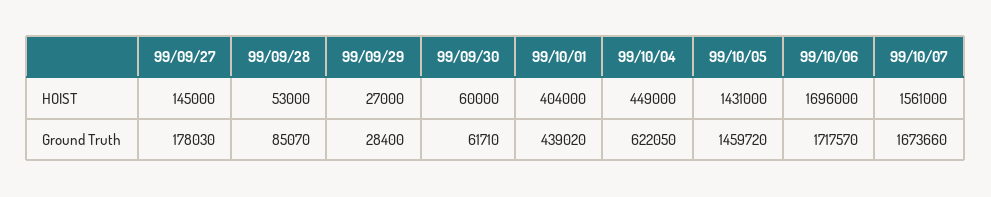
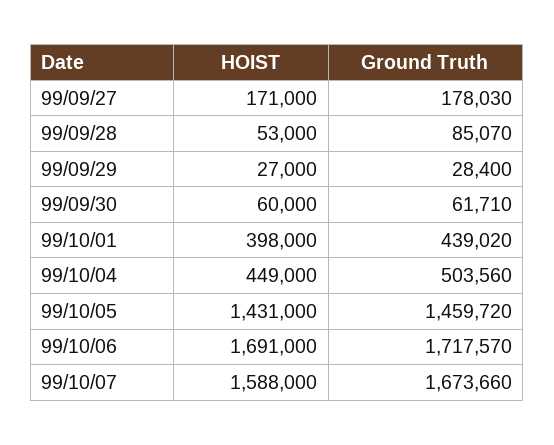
99/09/27, HOIST: 145000 -> 171000
99/10/01, HOIST: 404000 -> 398000
99/10/06, HOIST: 1696000 -> 1691000
99/10/07, HOIST: 1561000 -> 1588000
99/10/04, Ground Truth: 622050 -> 503560

